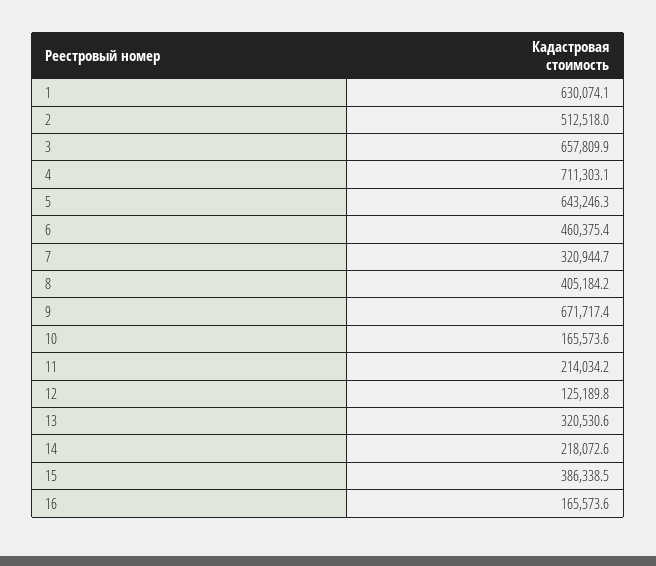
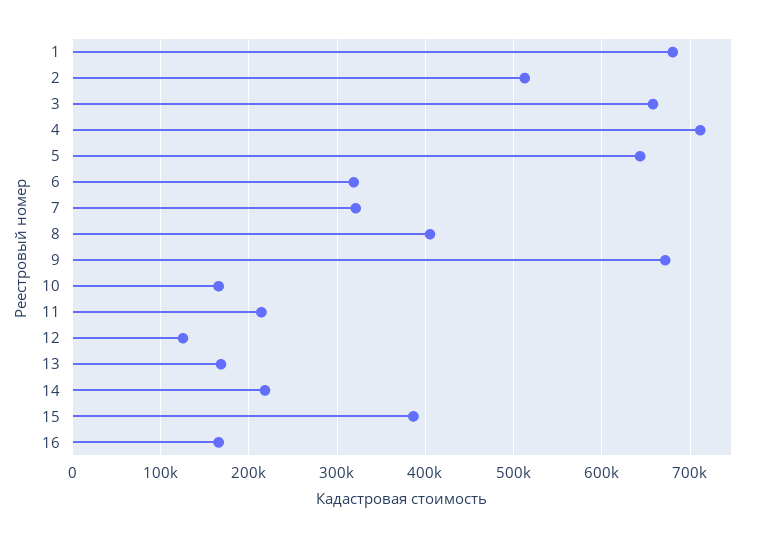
1: 630074.1 -> 680000
6: 460375.4 -> 320000
13: 320530.6 -> 170000

